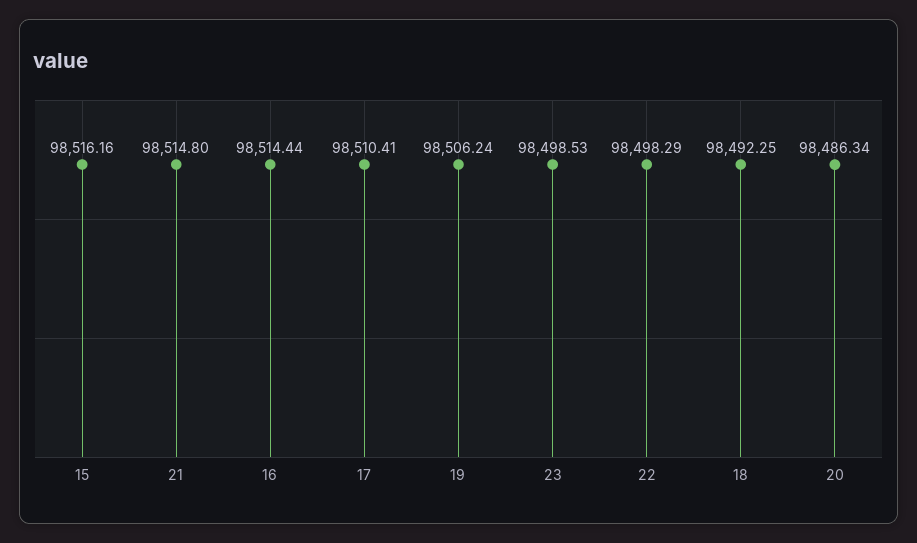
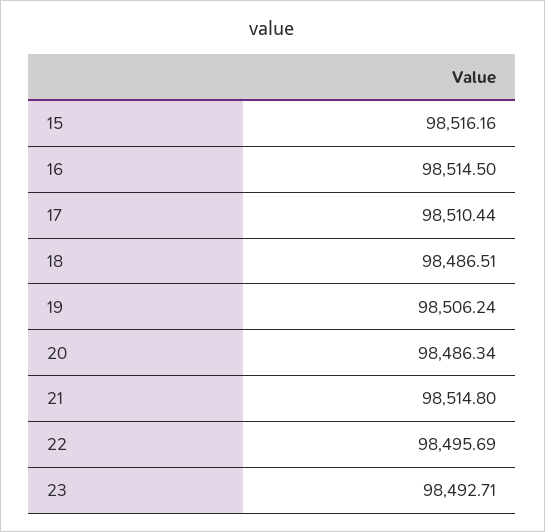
16: 98514.44 -> 98514.5
17: 98510.41 -> 98510.44
23: 98498.53 -> 98492.71
22: 98498.29 -> 98495.69
18: 98492.25 -> 98486.51

